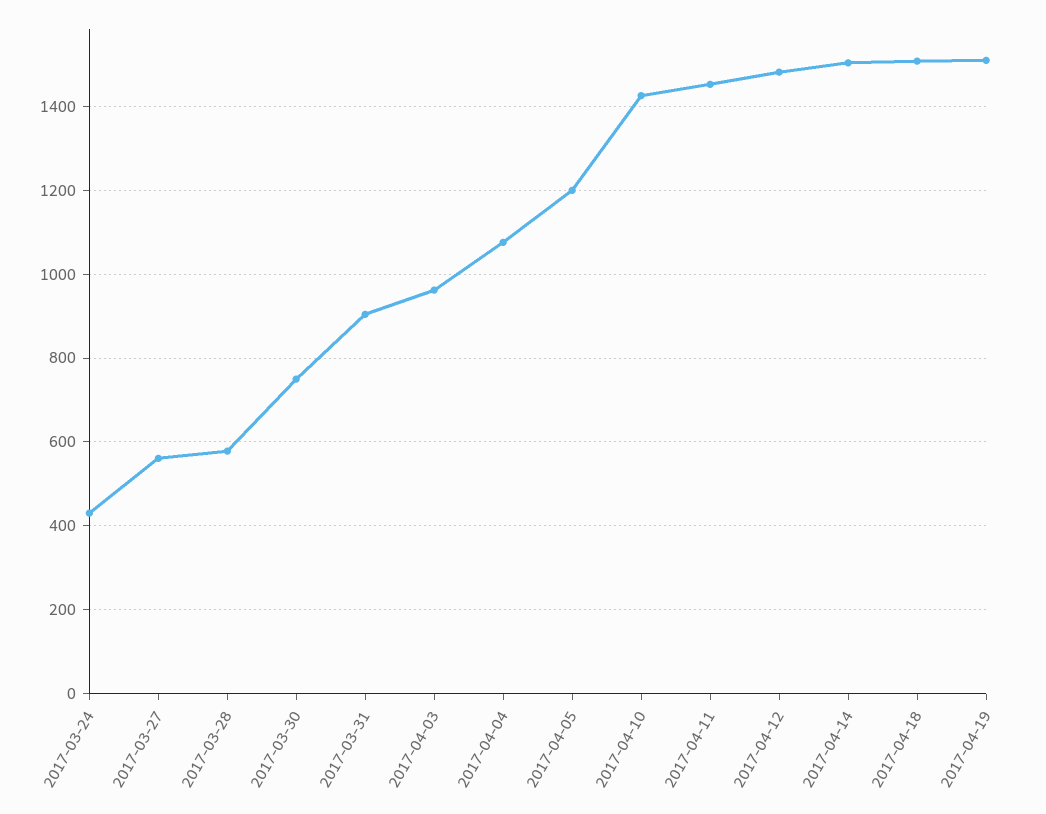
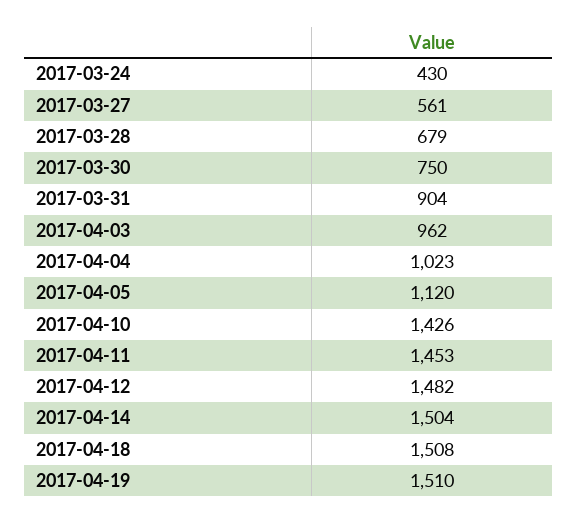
2017-03-28: 580 -> 679
2017-04-04: 1080 -> 1023
2017-04-05: 1200 -> 1120

